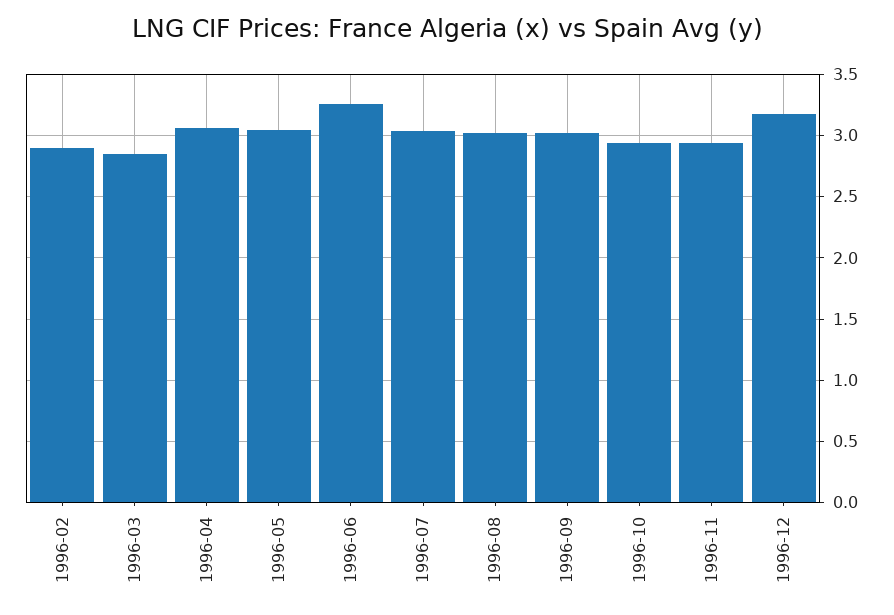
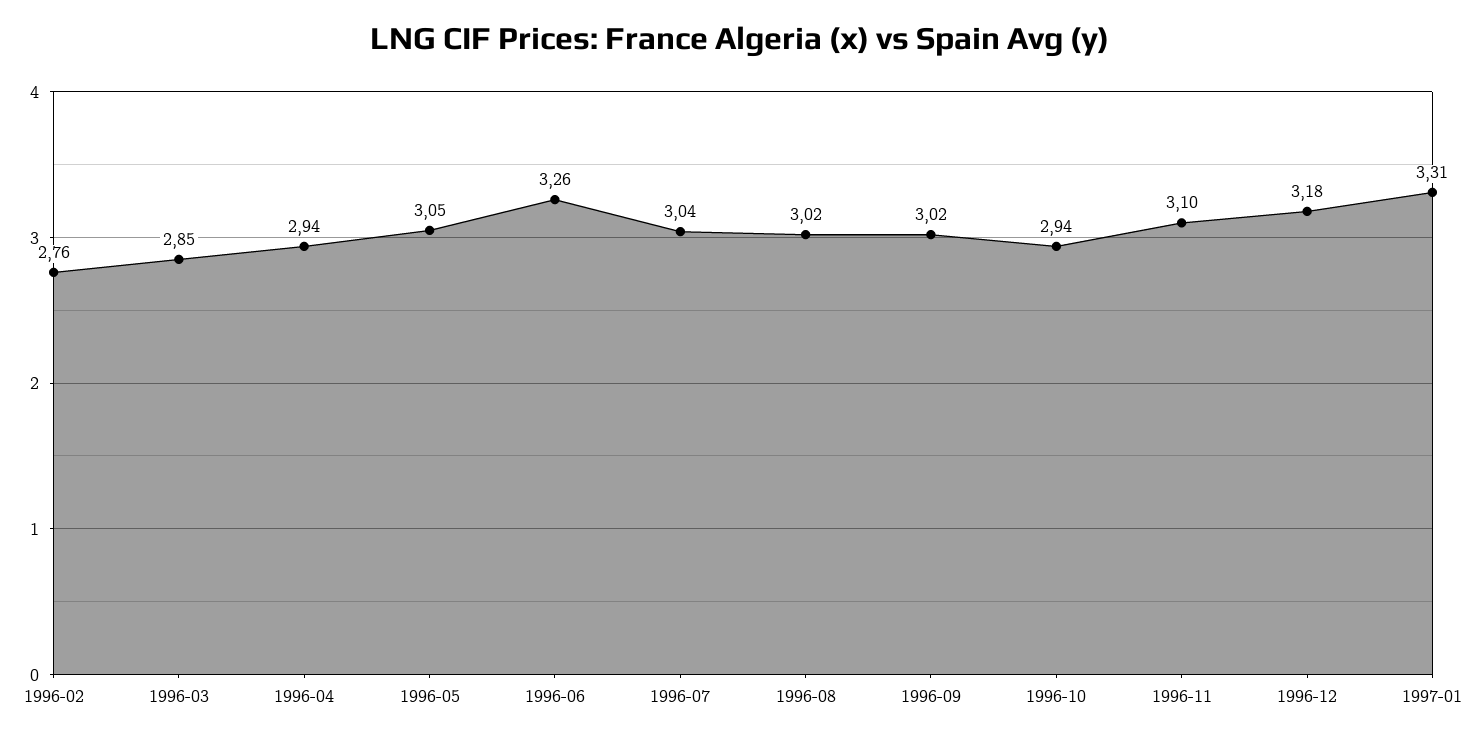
1996-02: 2.9 -> 2.76
1996-04: 3.05 -> 2.94
1996-11: 2.95 -> 3.1
1997-01: none -> 3.31

